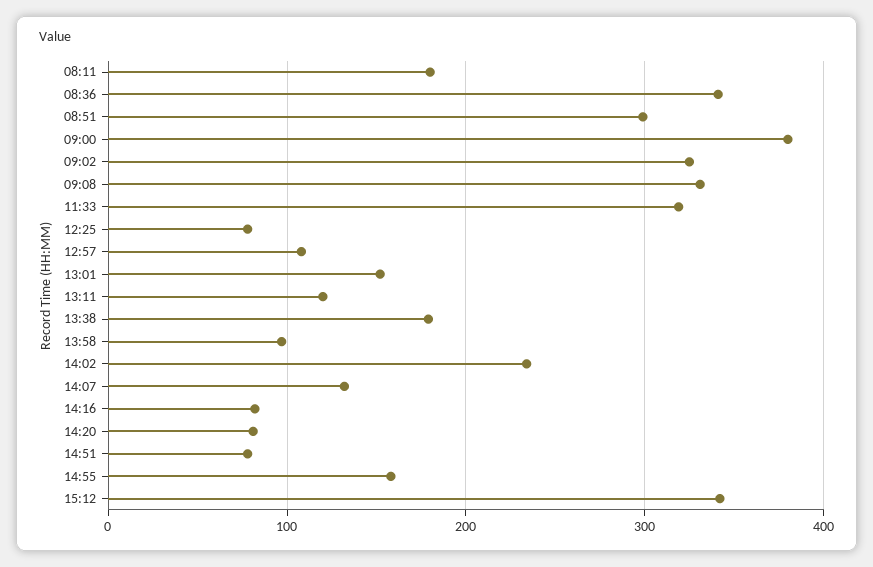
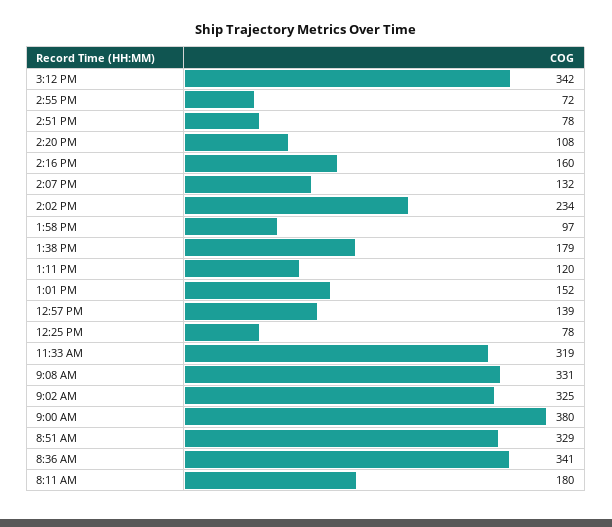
08:51: 300 -> 329
12:57: 110 -> 139
14:16: 80 -> 160
14:20: 80 -> 108
14:55: 160 -> 72

